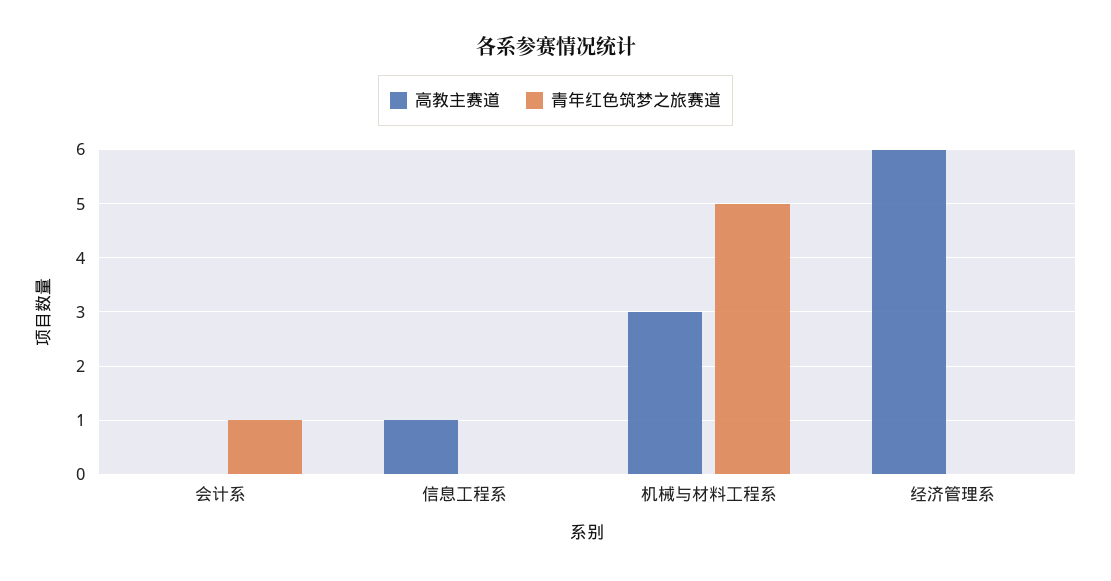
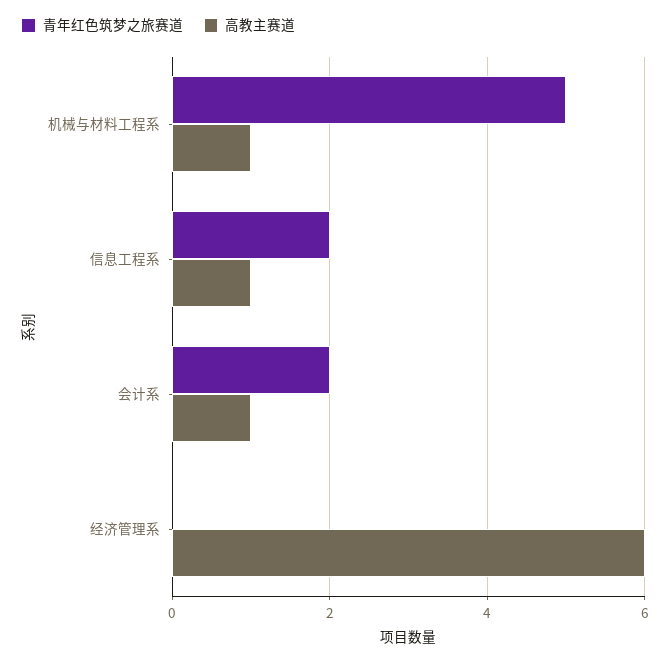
高教主赛道, 会计系: 0 -> 1
青年红色筑梦之旅赛道, 会计系: 1 -> 2
青年红色筑梦之旅赛道, 信息工程系: 0 -> 2
高教主赛道, 机械与材料工程系: 3 -> 1

